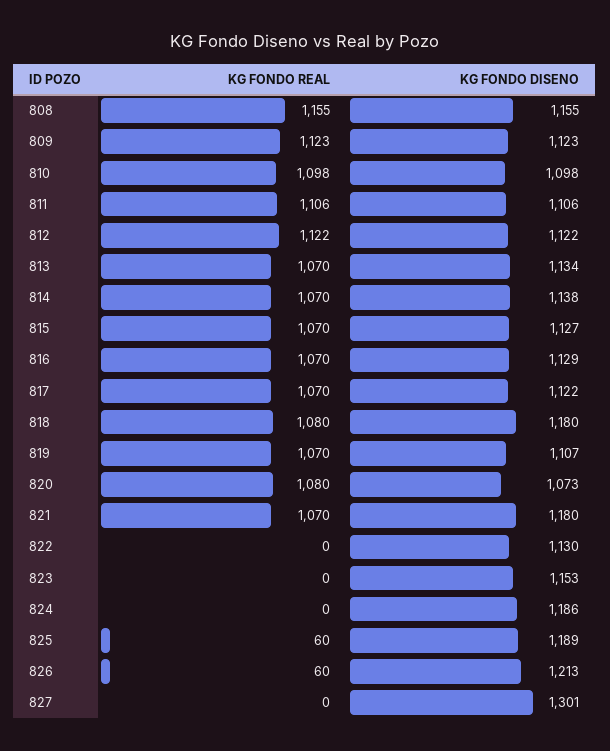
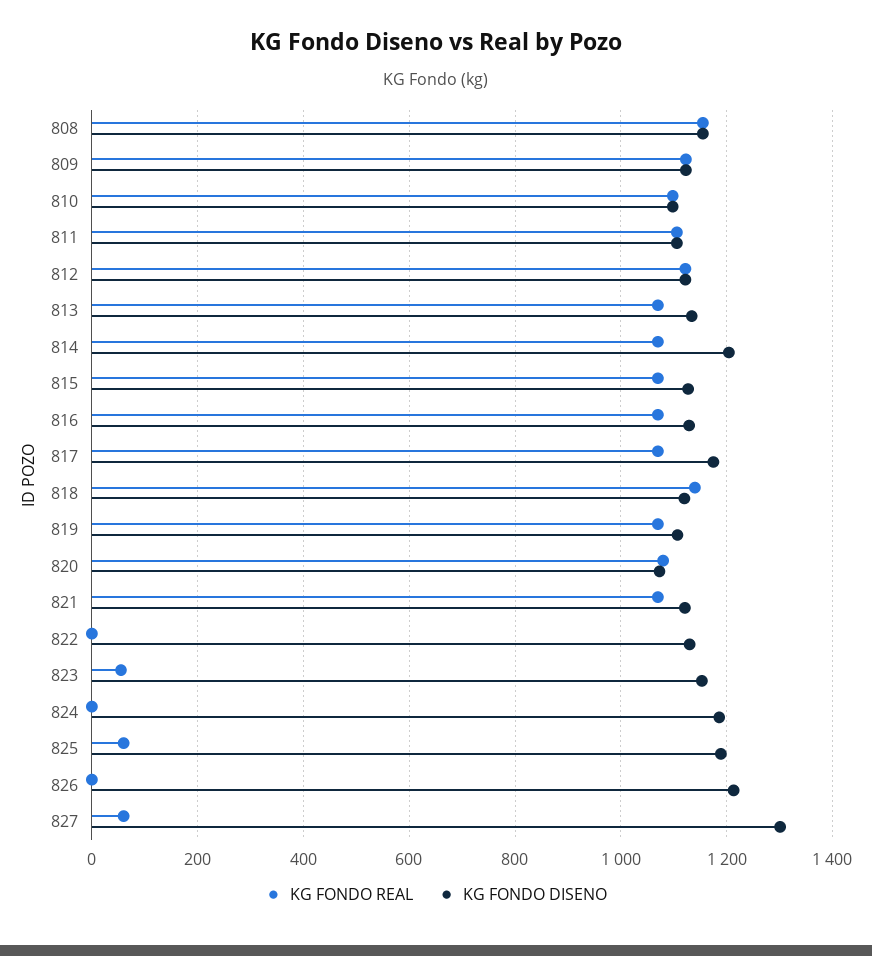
KG FONDO DISENO, 814: 1138 -> 1200
KG FONDO DISENO, 817: 1122 -> 1180
KG FONDO REAL, 818: 1080 -> 1140
KG FONDO DISENO, 818: 1180 -> 1120
KG FONDO DISENO, 821: 1180 -> 1120
KG FONDO REAL, 823: 0 -> 60
KG FONDO REAL, 826: 60 -> 0
KG FONDO REAL, 827: 0 -> 60

